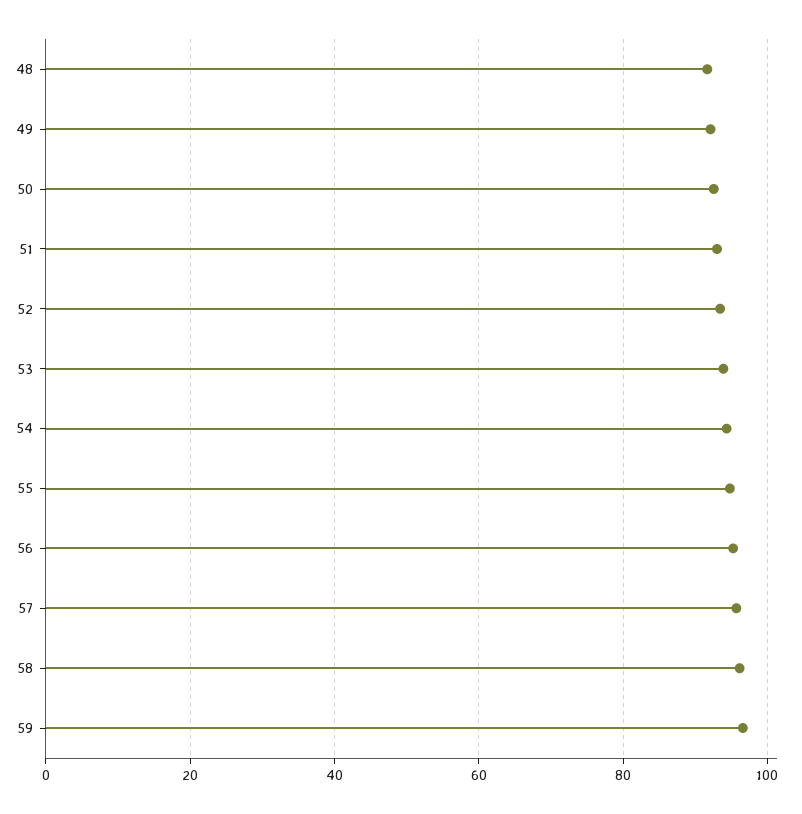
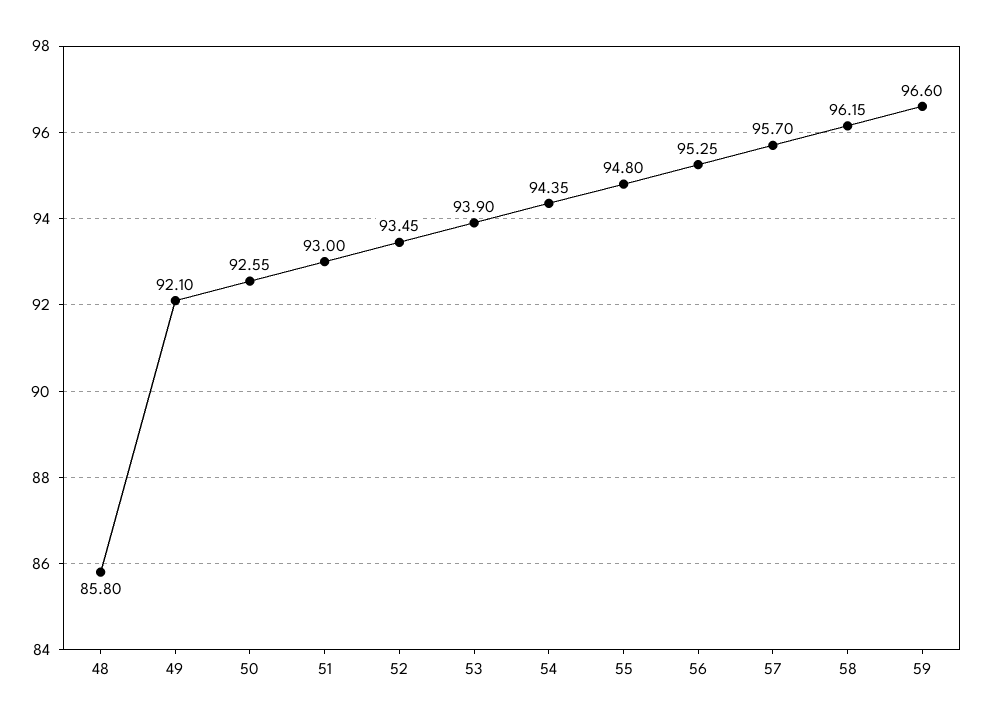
48: 92 -> 85.8

